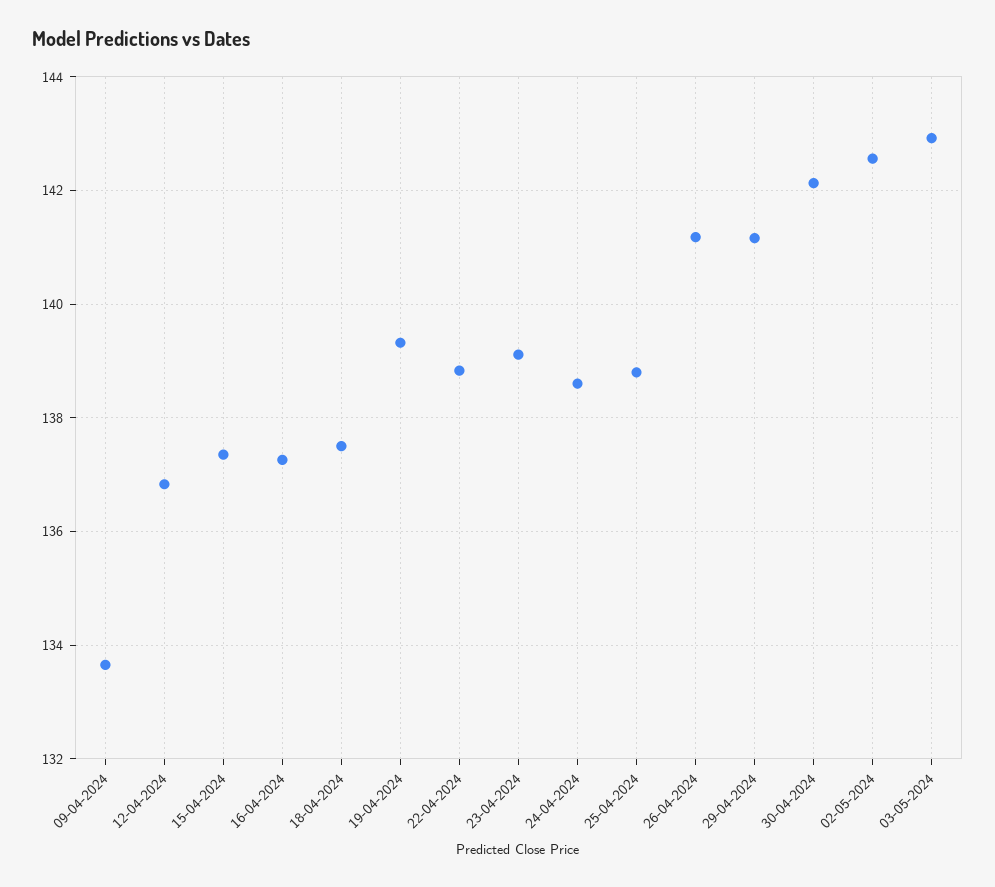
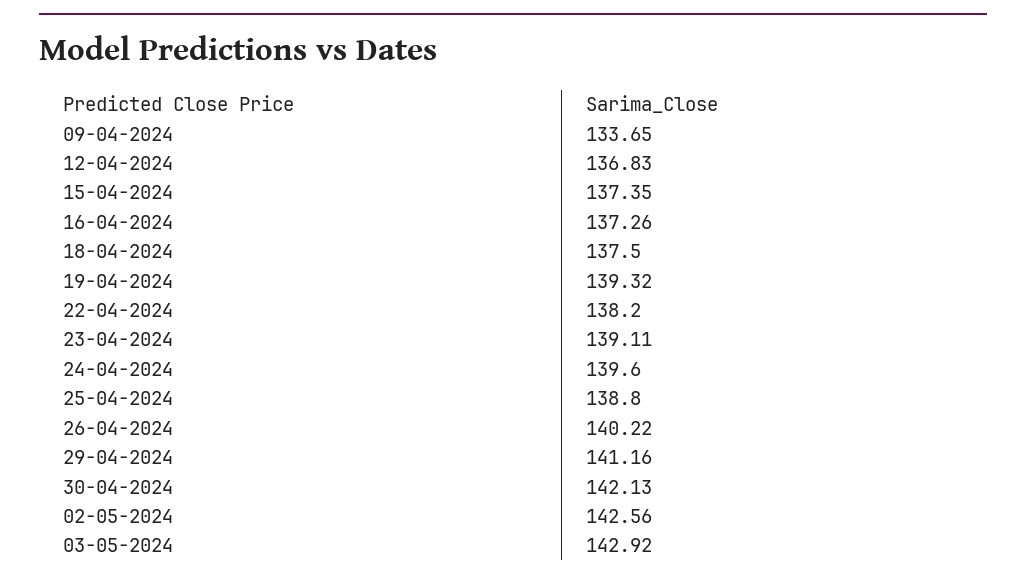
22-04-2024: 138.8 -> 138.2
24-04-2024: 138.6 -> 139.6
26-04-2024: 141.2 -> 140.22

